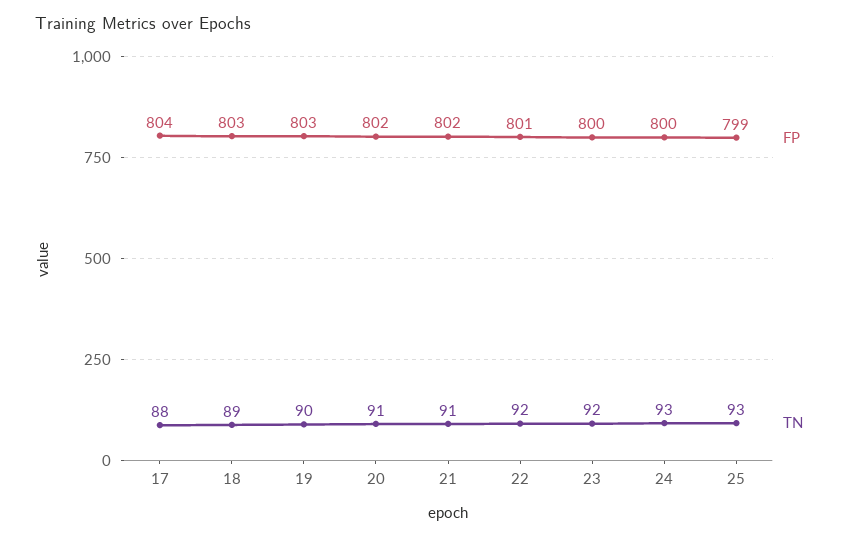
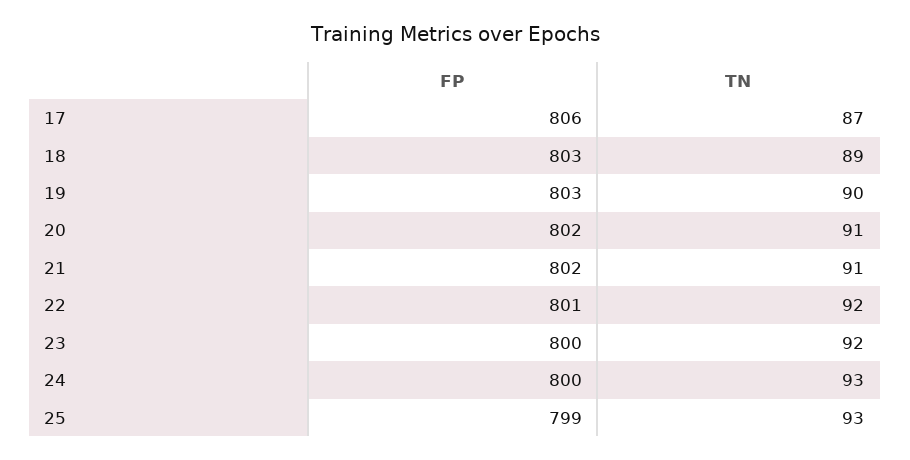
FP, 17: 804 -> 806
TN, 17: 88 -> 87

